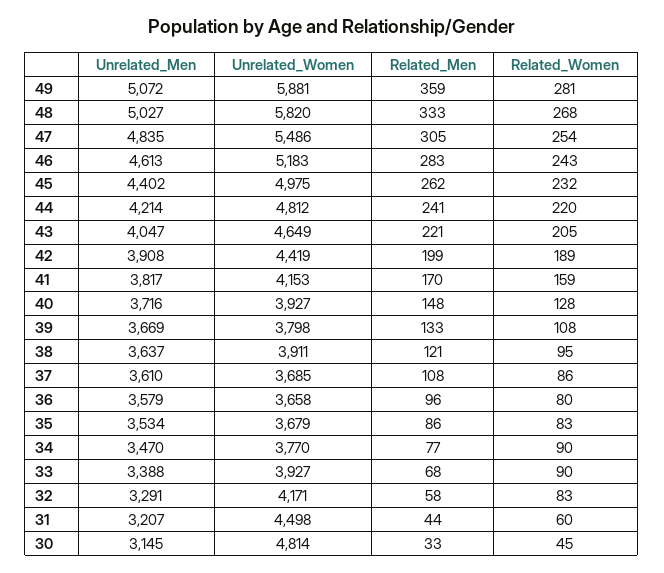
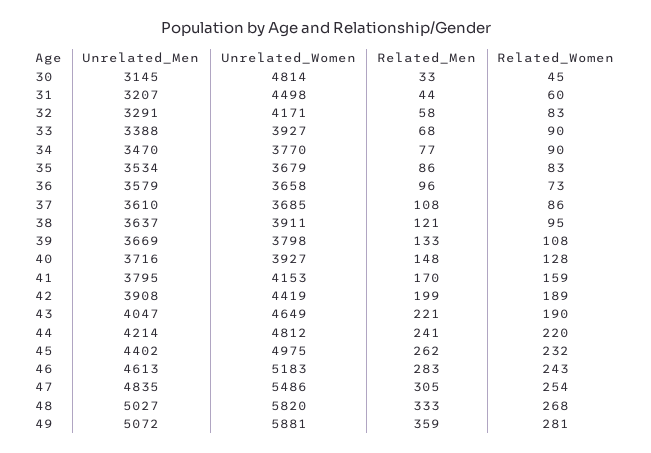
Related_Women, 43: 205 -> 190
Unrelated_Men, 41: 3817 -> 3795
Related_Women, 36: 80 -> 73

